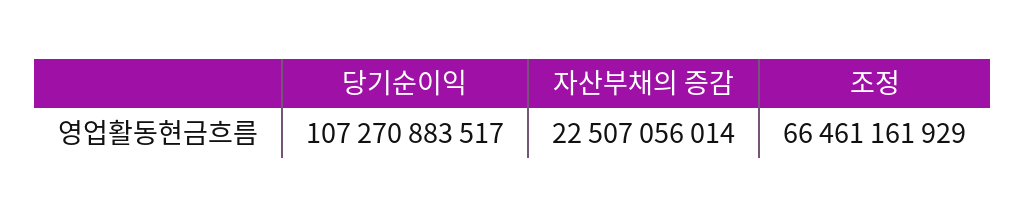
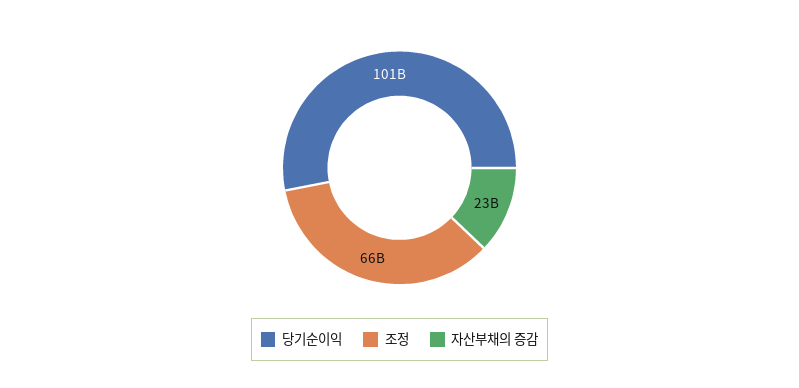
당기순이익: 107270883517 -> 101000000000

